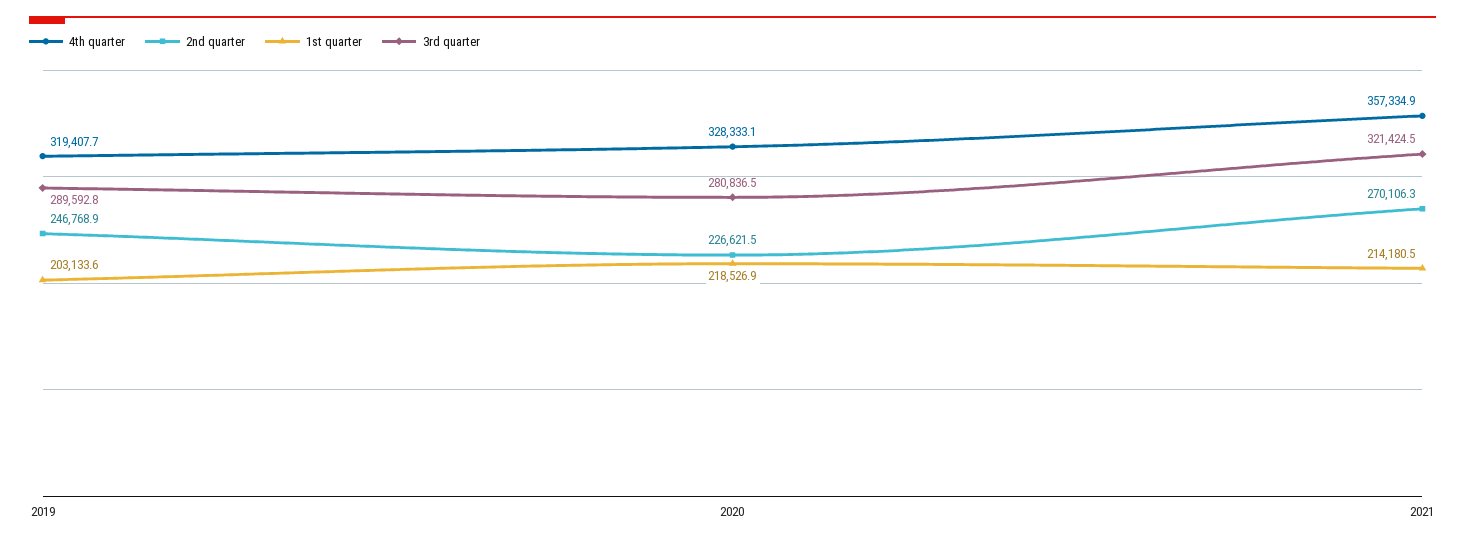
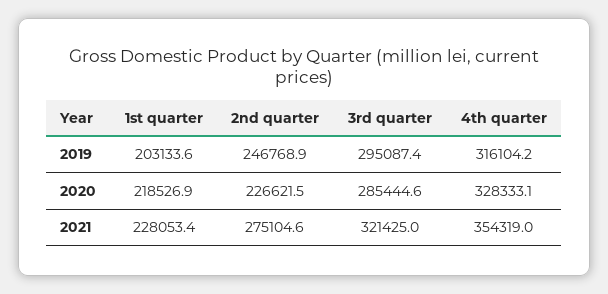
4th quarter, 2019: 319407.7 -> 316104.2
3rd quarter, 2019: 289592.8 -> 295087.4
3rd quarter, 2020: 280836.5 -> 285444.6
4th quarter, 2021: 357334.9 -> 354319
2nd quarter, 2021: 270106.3 -> 275104.6
1st quarter, 2021: 214180.5 -> 228053.4
3rd quarter, 2021: 321424.5 -> 321425

